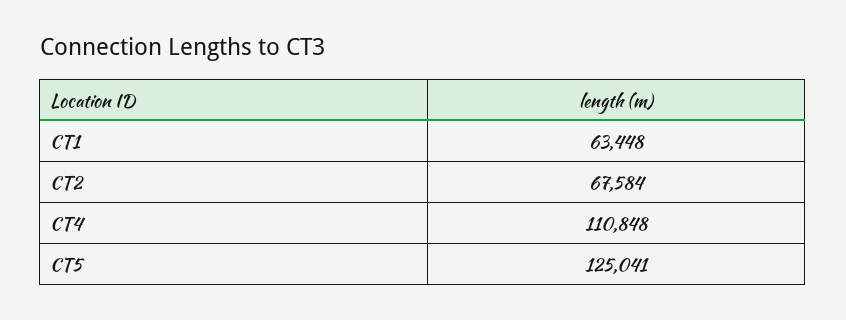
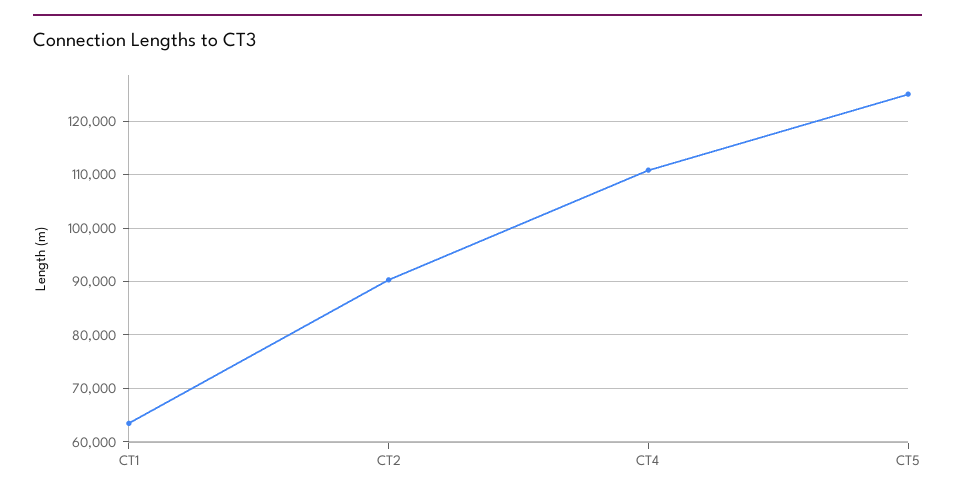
CT2: 67584 -> 90000

